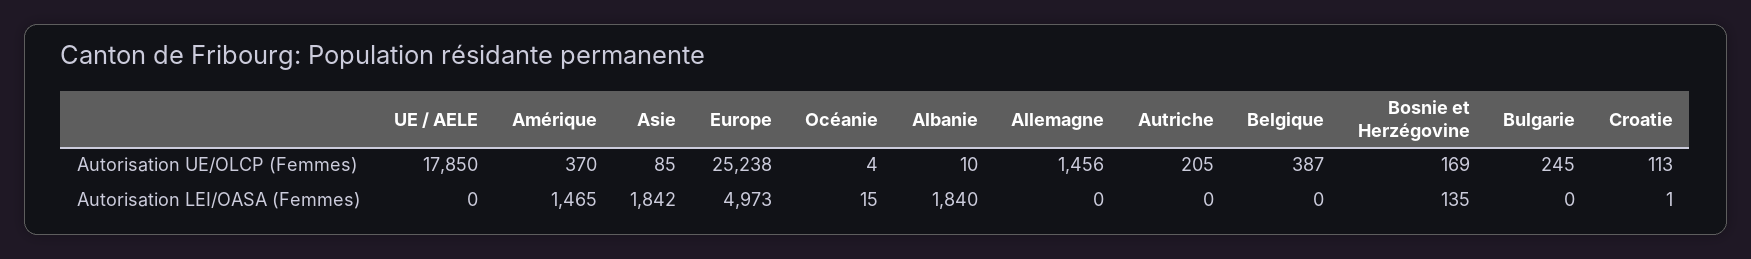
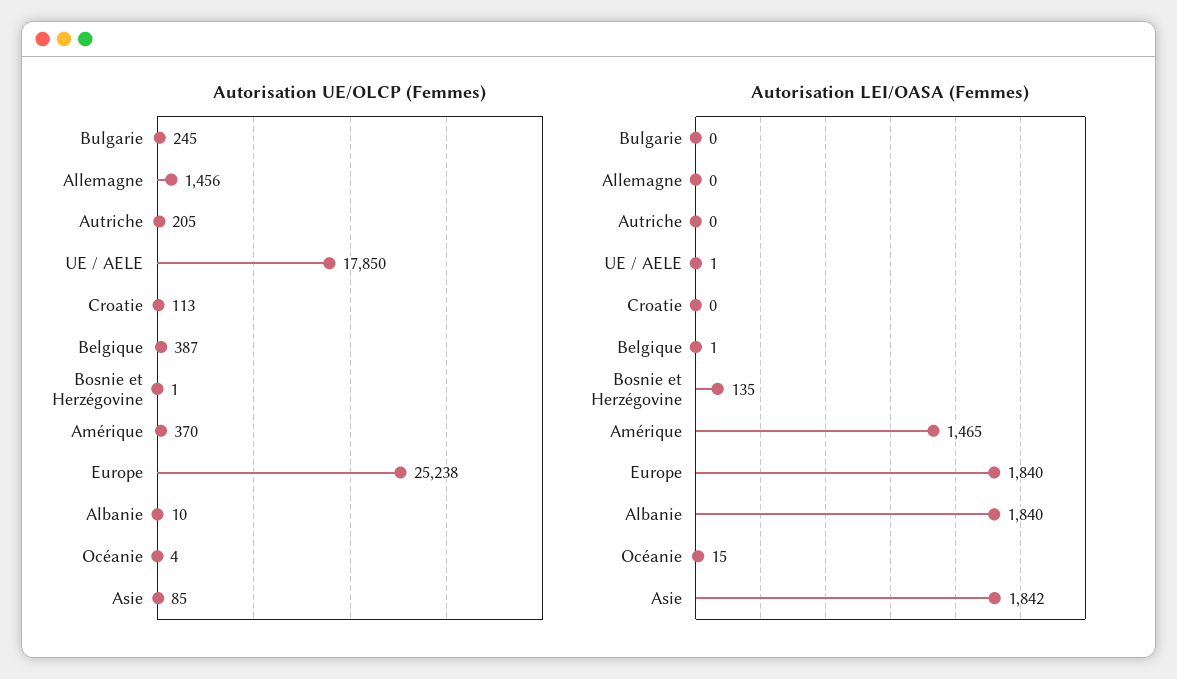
Autorisation UE/OLCP (Femmes), Bosnie et Herzégovine: 169 -> 1
Autorisation LEI/OASA (Femmes), UE / AELE: 0 -> 1
Autorisation LEI/OASA (Femmes), Europe: 4973 -> 1840
Autorisation LEI/OASA (Femmes), Belgique: 0 -> 1
Autorisation LEI/OASA (Femmes), Croatie: 1 -> 0

